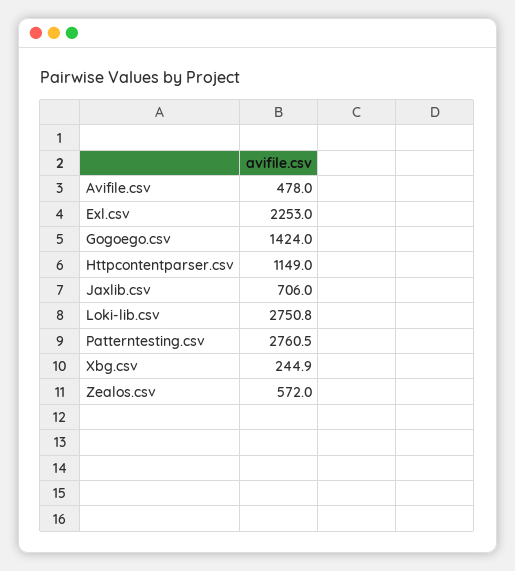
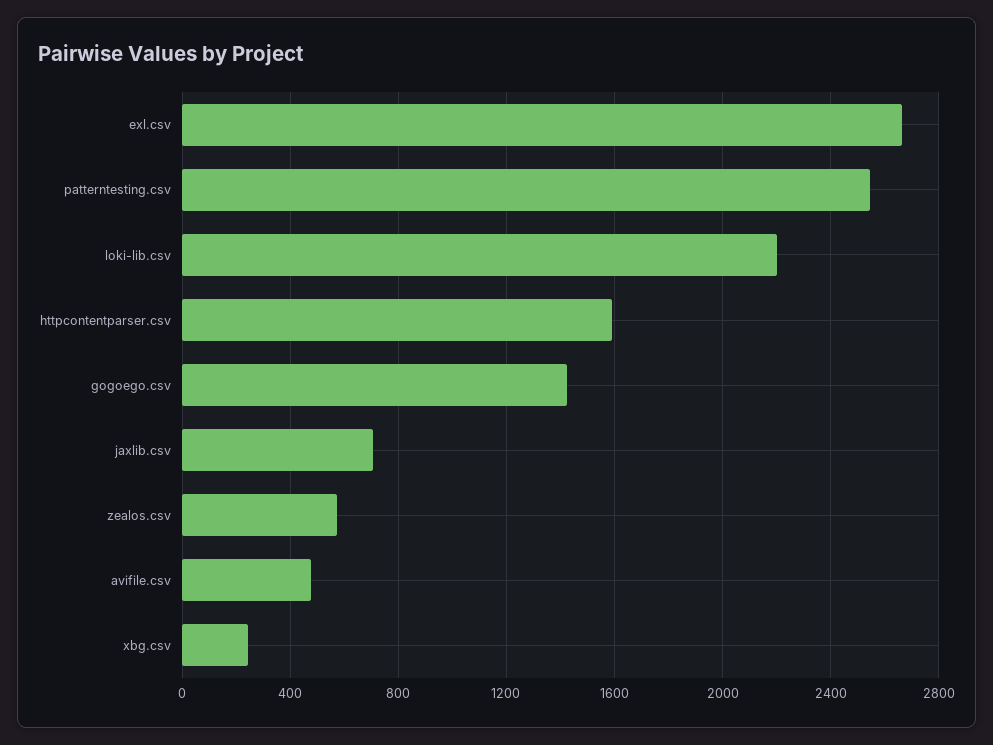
Exl.csv: 2253 -> 2650
Httpcontentparser.csv: 1149 -> 1600
Loki-lib.csv: 2750.8 -> 2200
Patterntesting.csv: 2760.5 -> 2550

